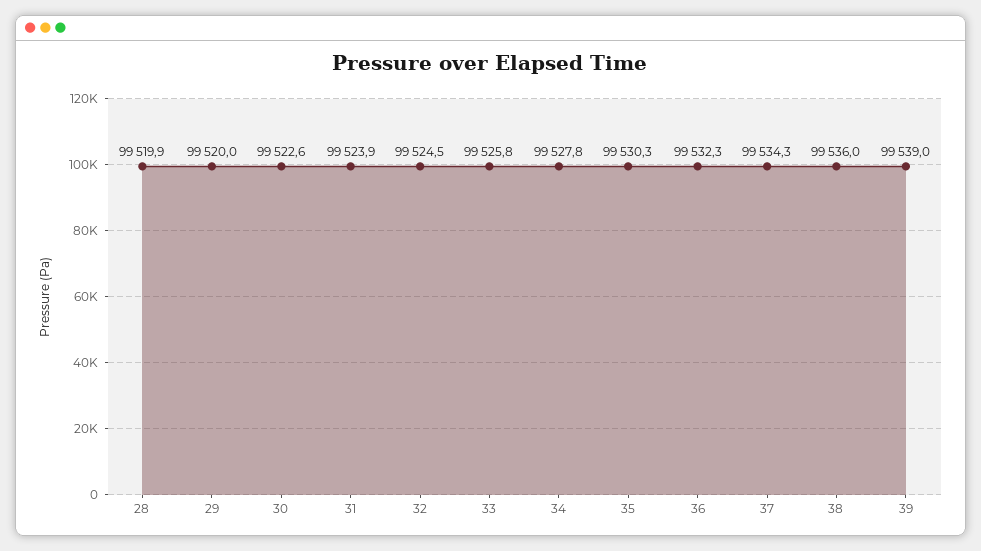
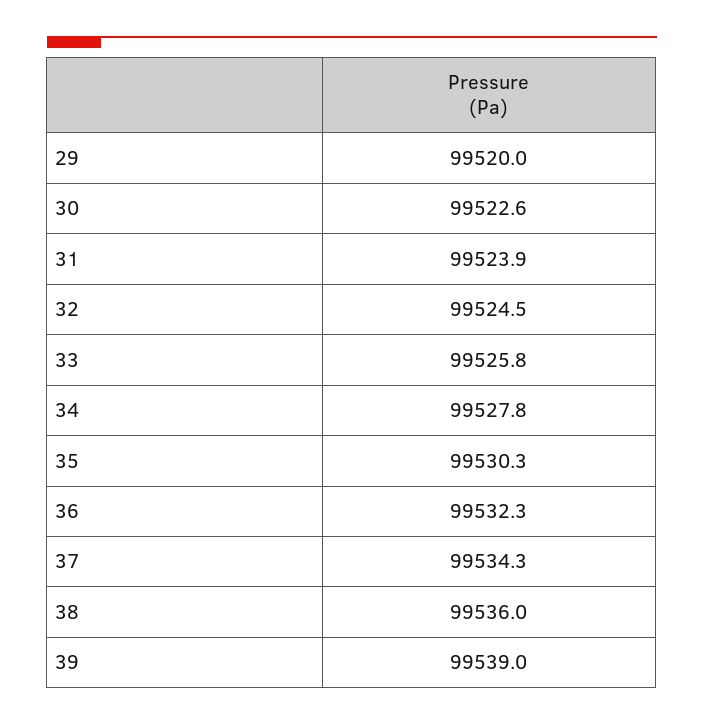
28: 99519.9 -> none

